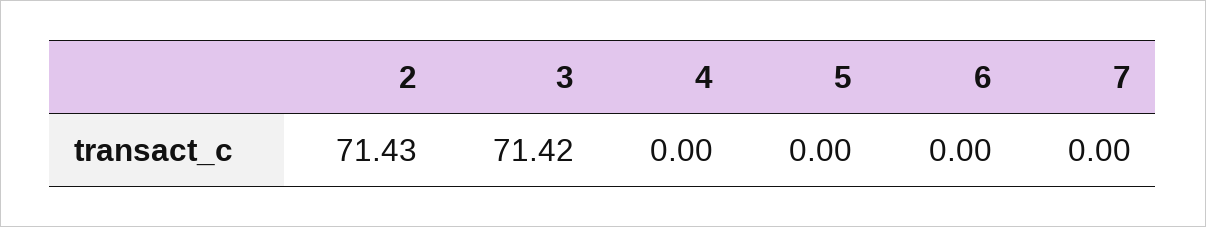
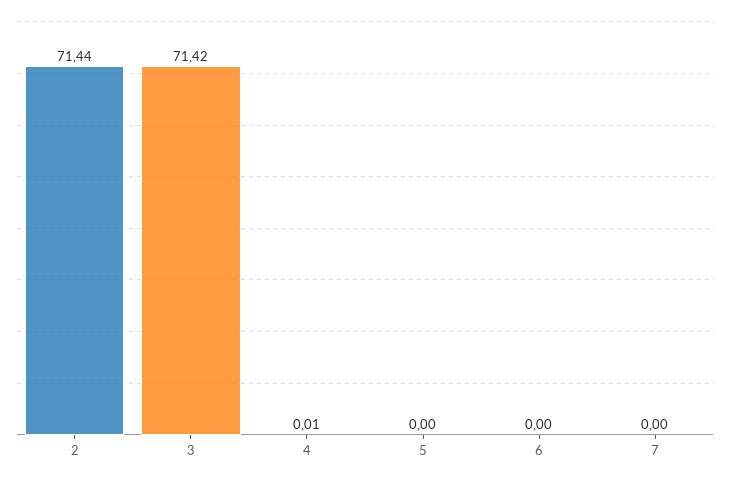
2: 71.43 -> 71.44
4: 0 -> 0.01

